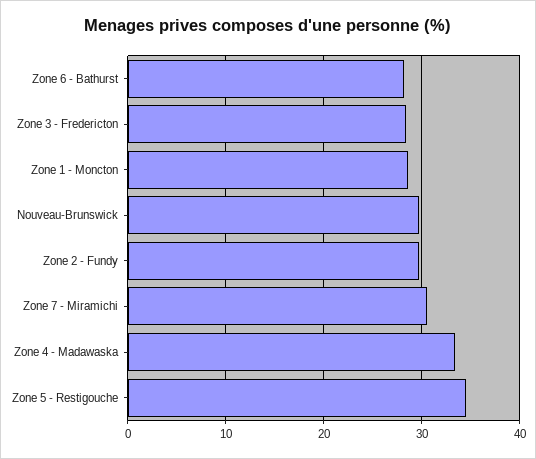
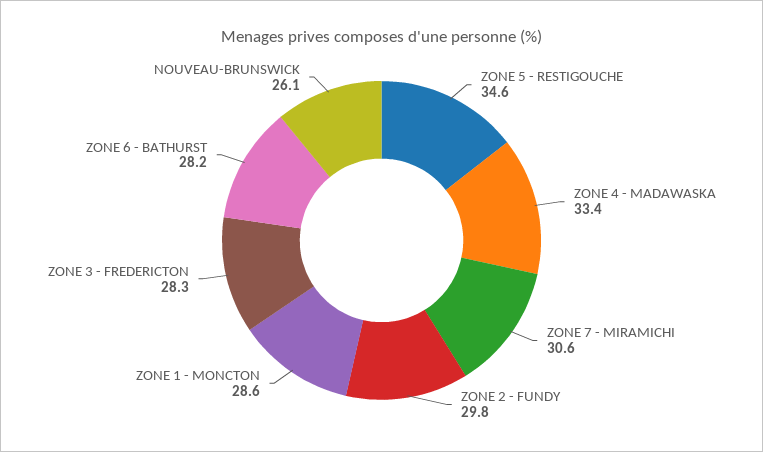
Nouveau-Brunswick: 30 -> 26.1

